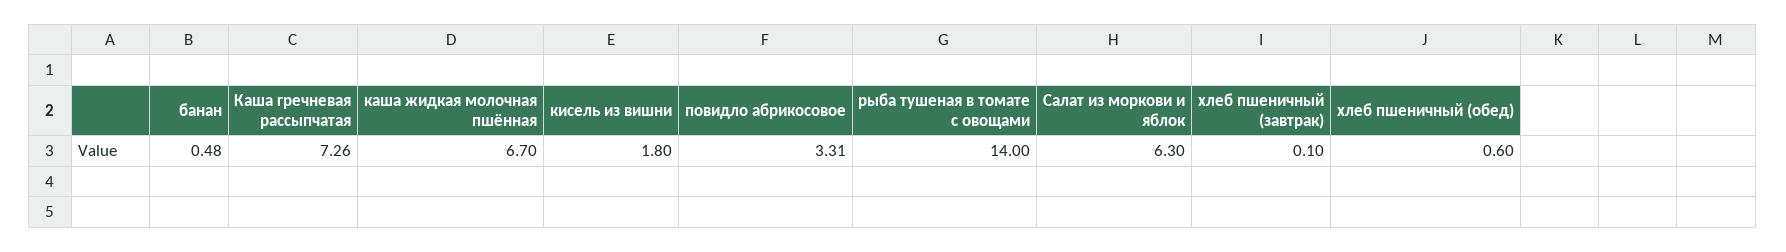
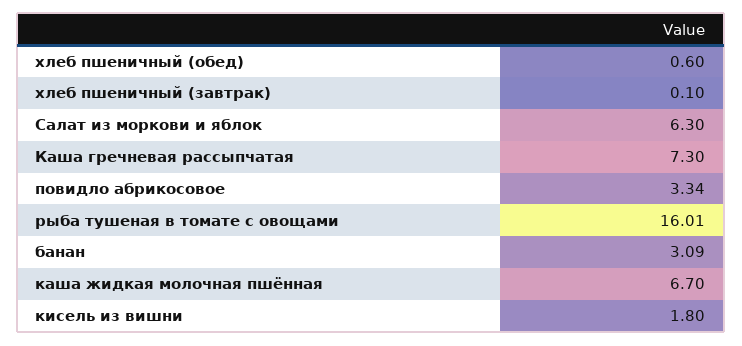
банан: 0.48 -> 3.09
Каша гречневая рассыпчатая: 7.26 -> 7.3
повидло абрикосовое: 3.31 -> 3.34
рыба тушеная в томате с овощами: 14 -> 16.01

